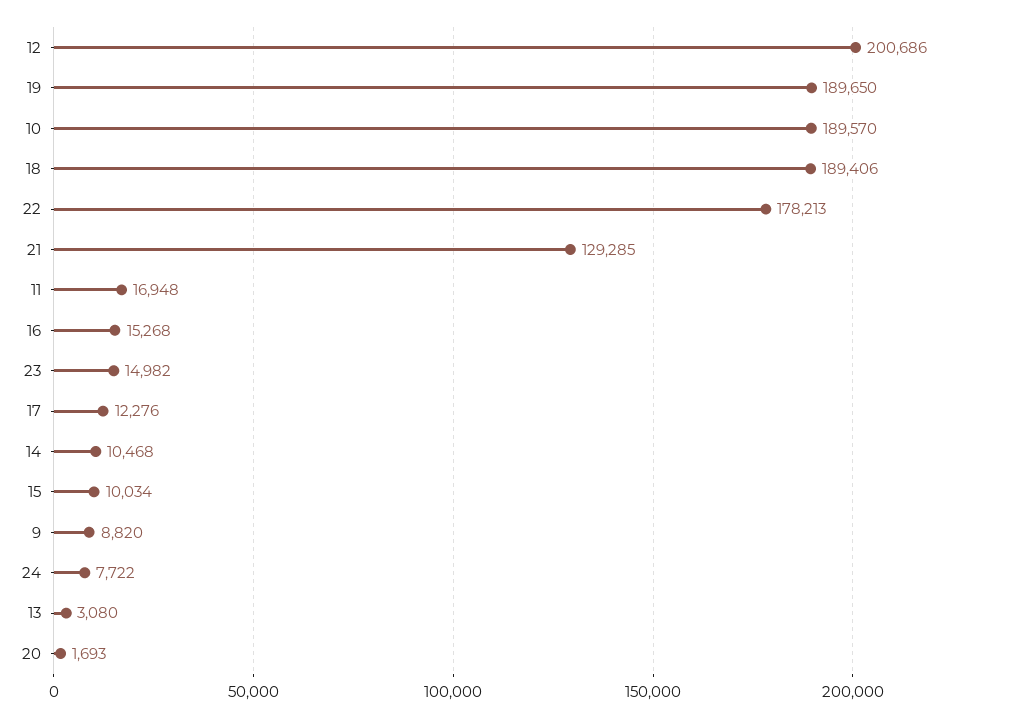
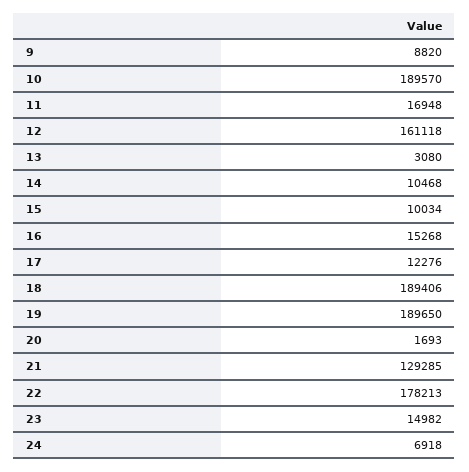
12: 200686 -> 161118
24: 7722 -> 6918

